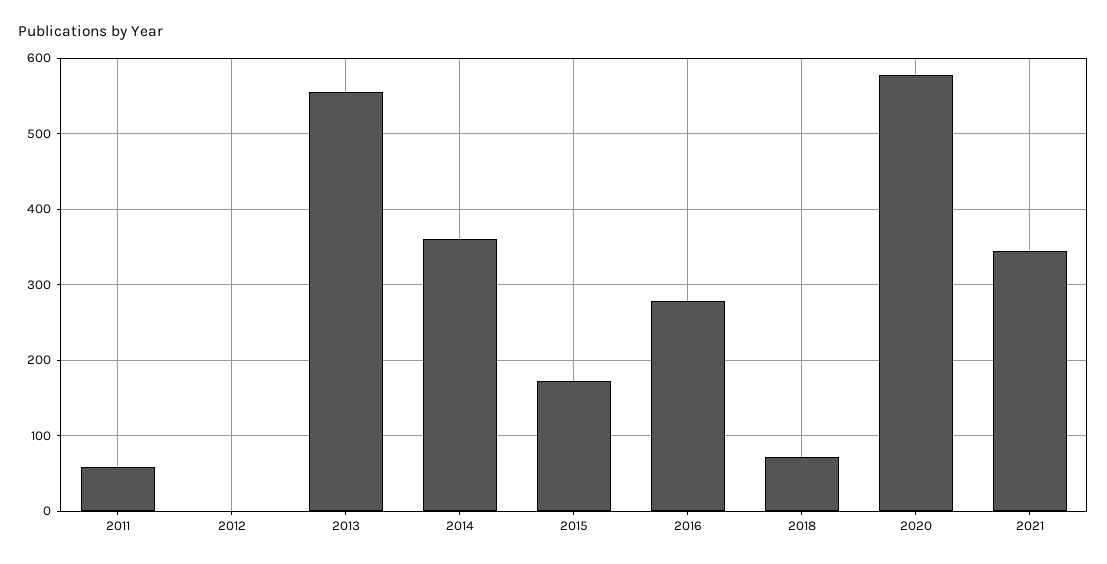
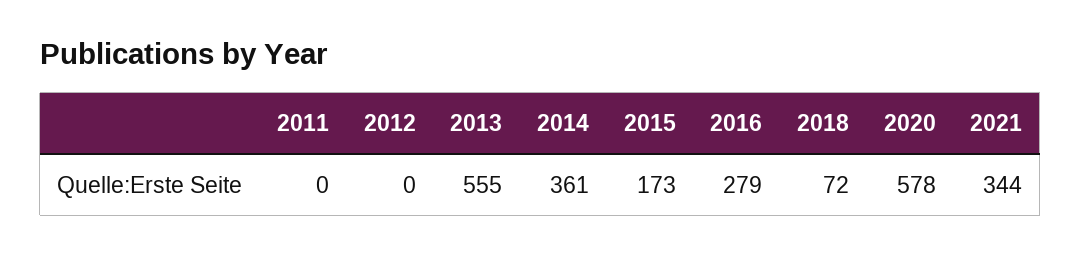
2011: 60 -> 0

